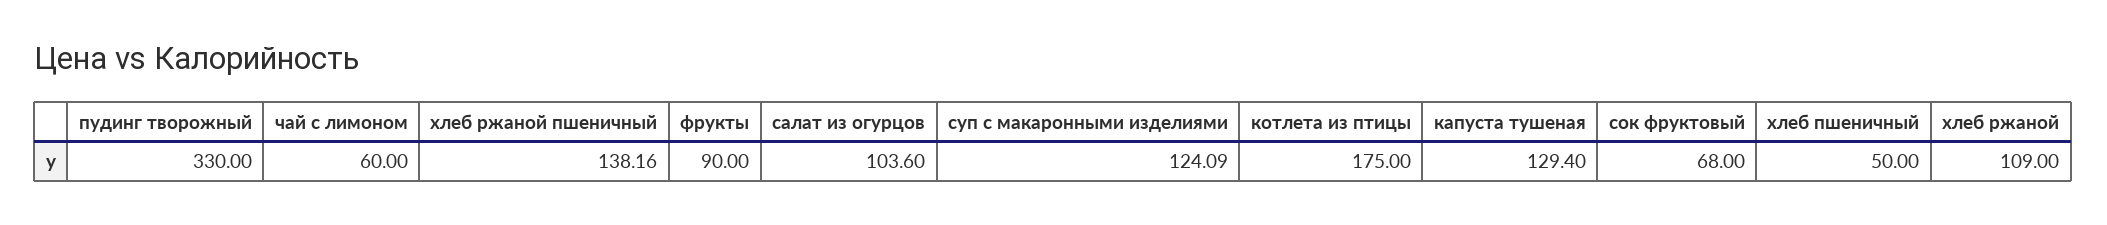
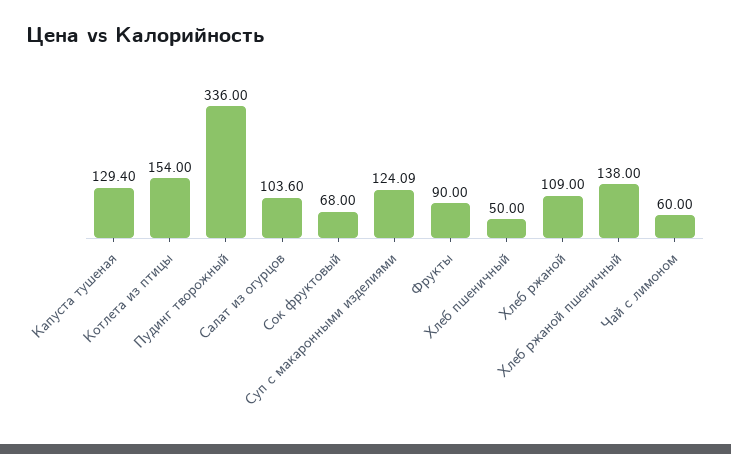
пудинг творожный: 330 -> 336
хлеб ржаной пшеничный: 138.16 -> 138
котлета из птицы: 175 -> 154

